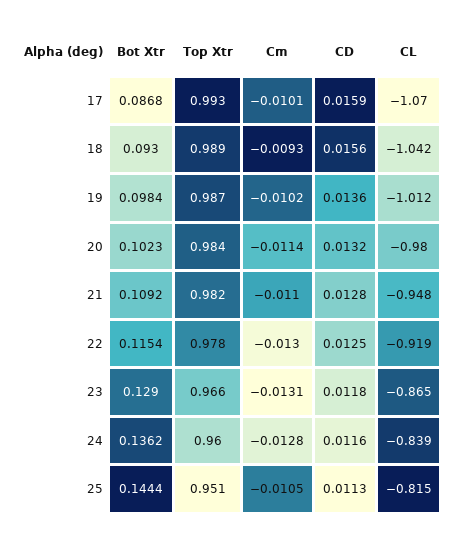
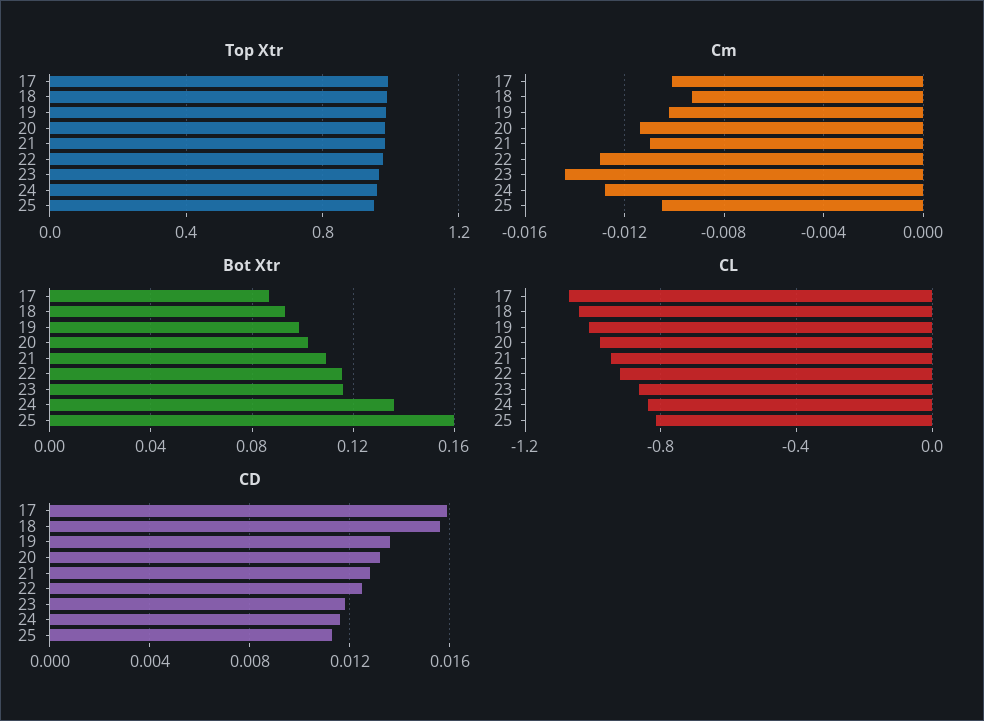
Bot Xtr, 23: 0.129 -> 0.115
Cm, 23: -0.0131 -> -0.0145
Bot Xtr, 25: 0.1444 -> 0.16

